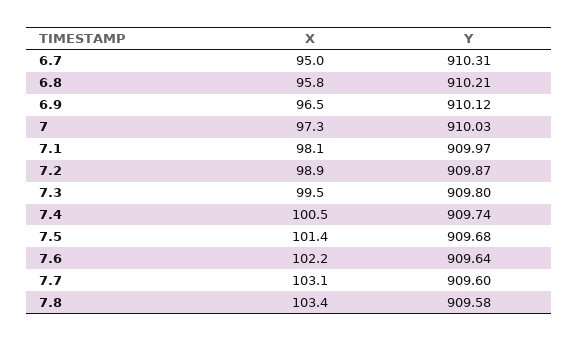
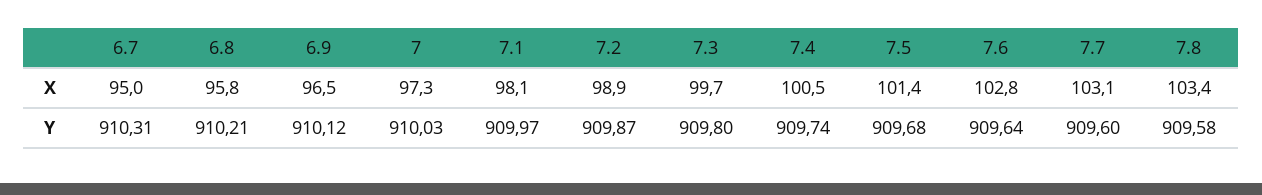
X, 7.3: 99.5 -> 99.7
X, 7.6: 102.2 -> 102.8

